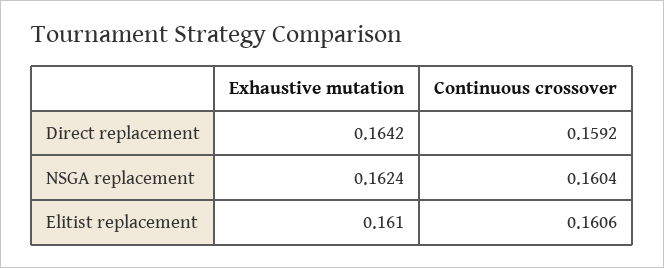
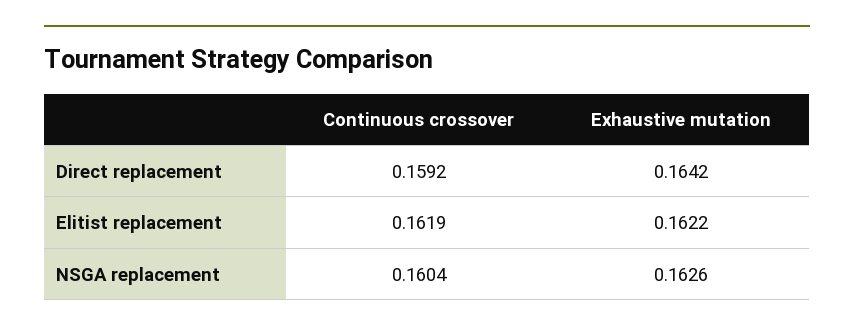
Exhaustive mutation, NSGA replacement: 0.1624 -> 0.1626
Exhaustive mutation, Elitist replacement: 0.161 -> 0.1622
Continuous crossover, Elitist replacement: 0.1606 -> 0.1619

